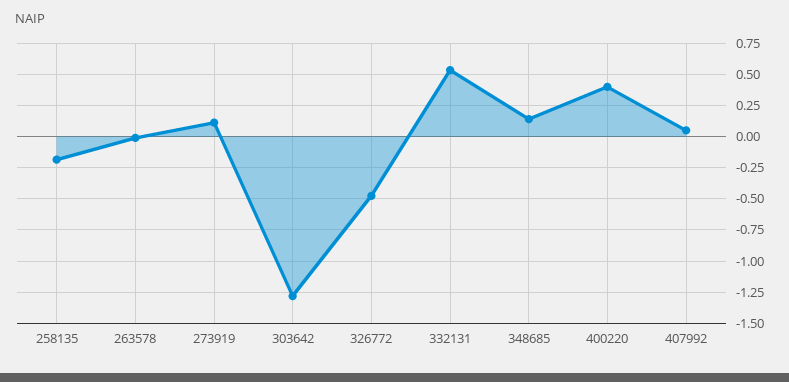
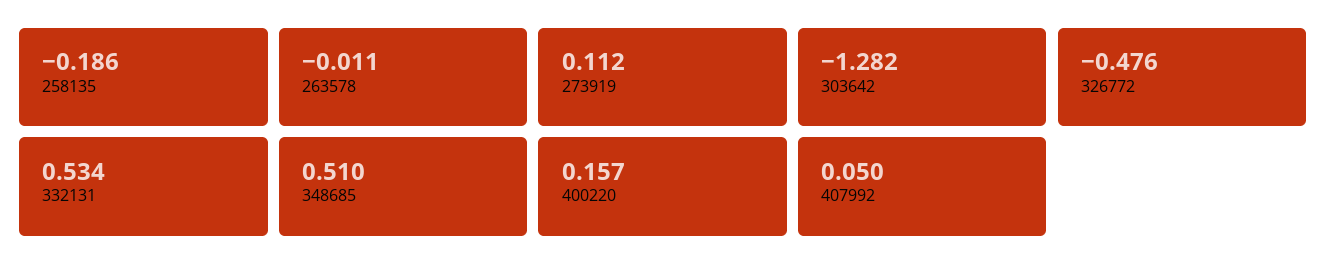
348685: 0.15 -> 0.51
400220: 0.4 -> 0.157

